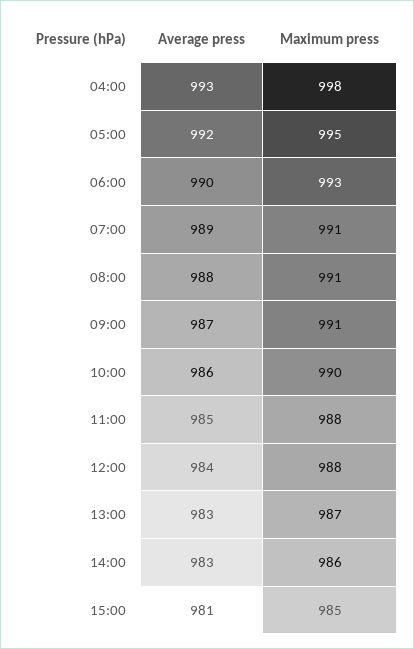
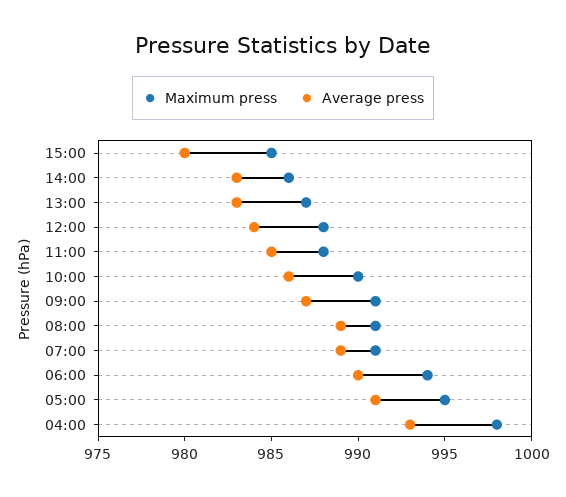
Average press, 05:00: 992 -> 991
Maximum press, 06:00: 993 -> 994
Average press, 08:00: 988 -> 989
Average press, 15:00: 981 -> 980

